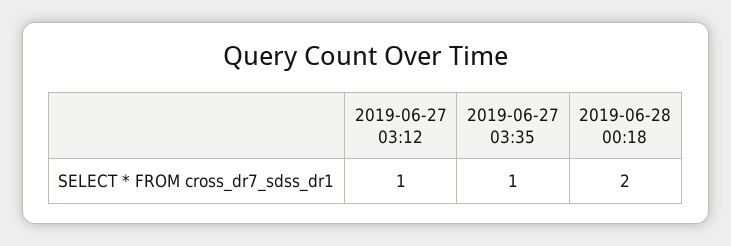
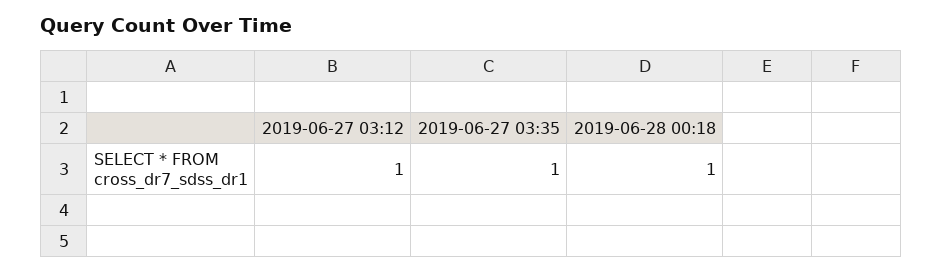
2019-06-28 00:18: 2 -> 1

